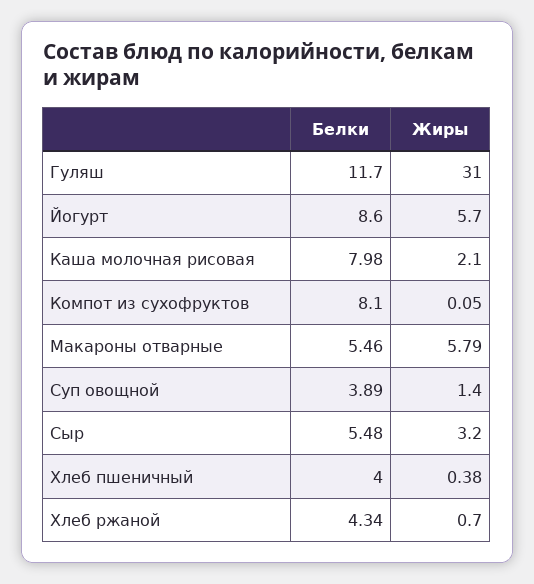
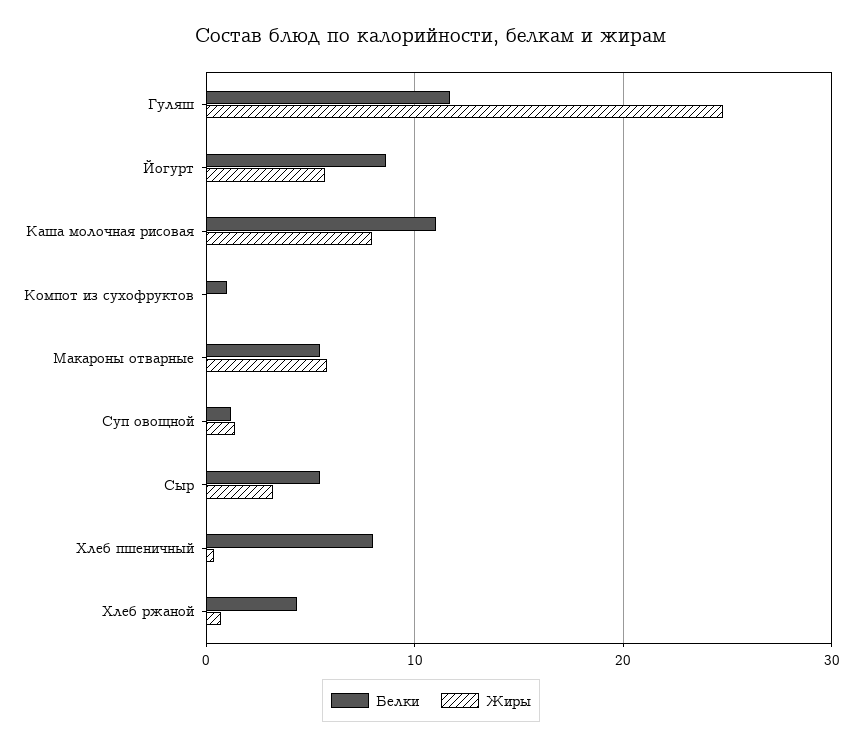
Жиры, Гуляш: 31 -> 25
Белки, Каша молочная рисовая: 7.98 -> 11
Жиры, Каша молочная рисовая: 2.1 -> 8
Белки, Компот из сухофруктов: 8.1 -> 1
Белки, Суп овощной: 3.89 -> 1
Белки, Хлеб пшеничный: 4 -> 8

